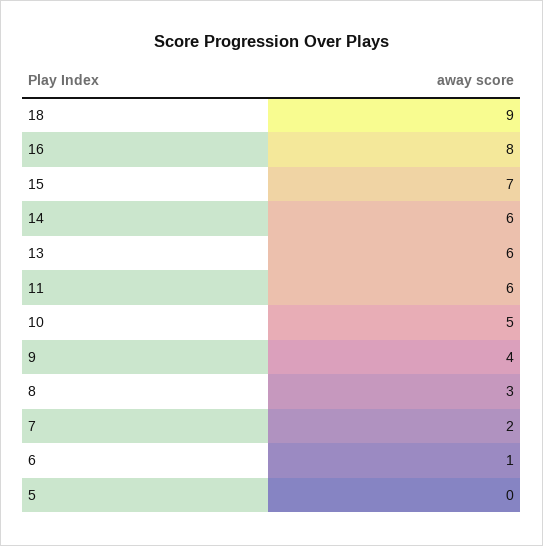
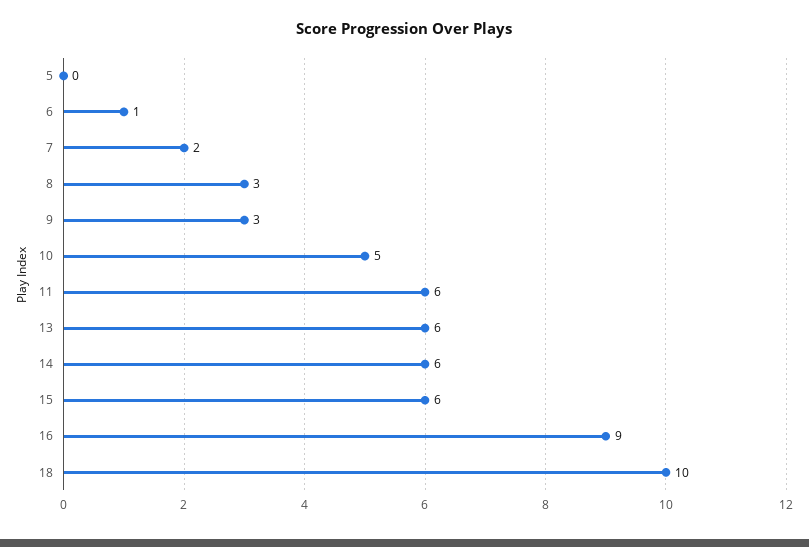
18: 9 -> 10
16: 8 -> 9
15: 7 -> 6
9: 4 -> 3

